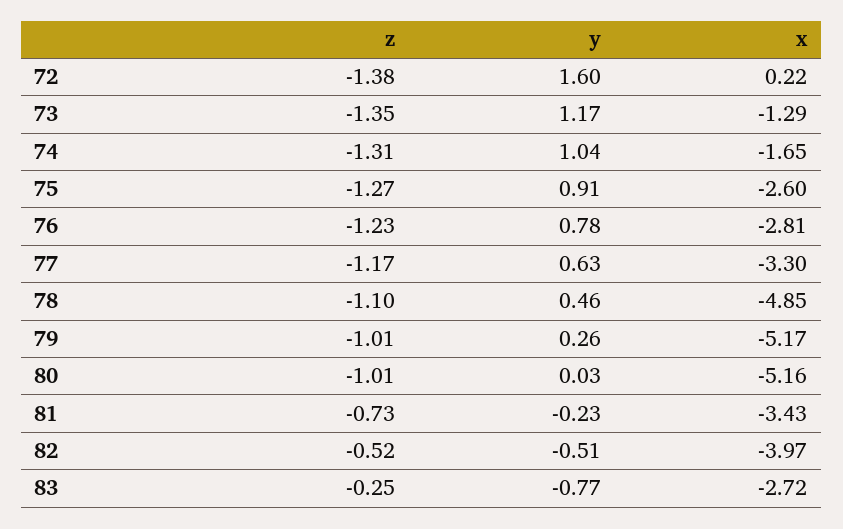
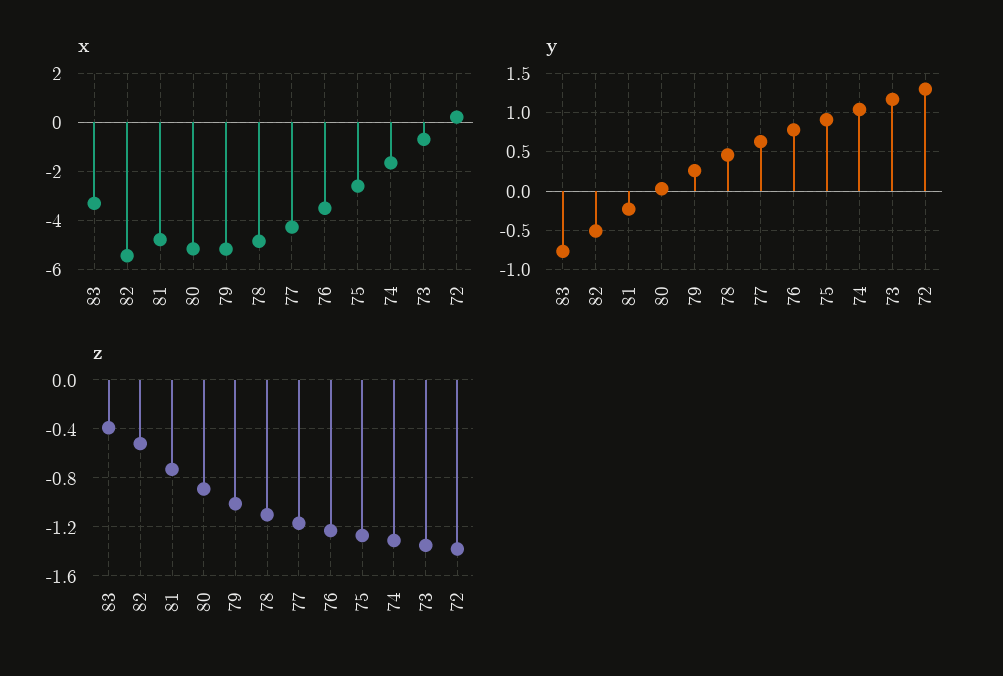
y, 72: 1.6 -> 1.3
x, 73: -1.29 -> -0.75
x, 76: -2.81 -> -3.5
x, 77: -3.3 -> -4.25
z, 80: -1.01 -> -0.9
x, 81: -3.43 -> -4.75
x, 82: -3.97 -> -5.5
z, 83: -0.25 -> -0.4
x, 83: -2.72 -> -3.25

